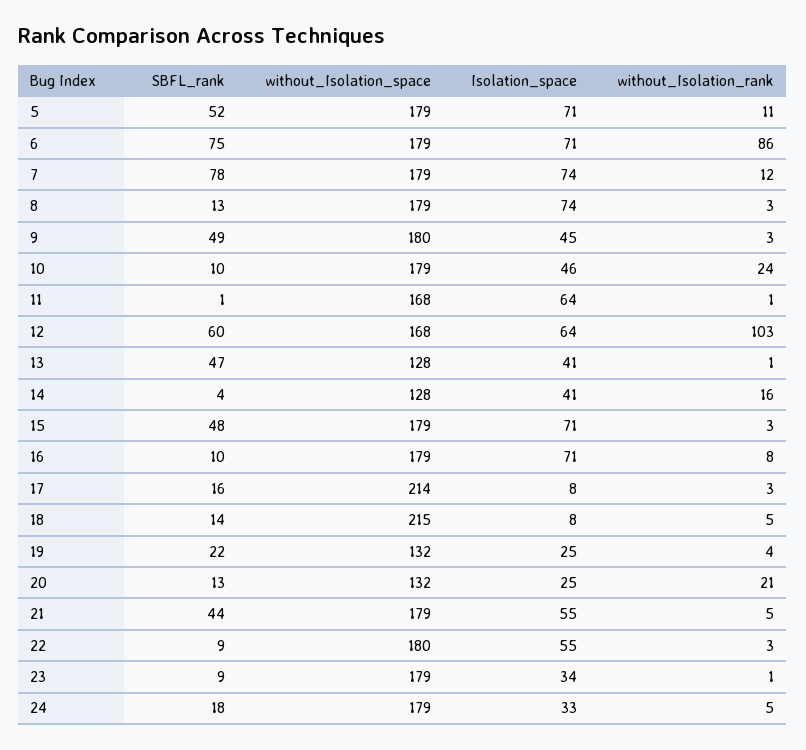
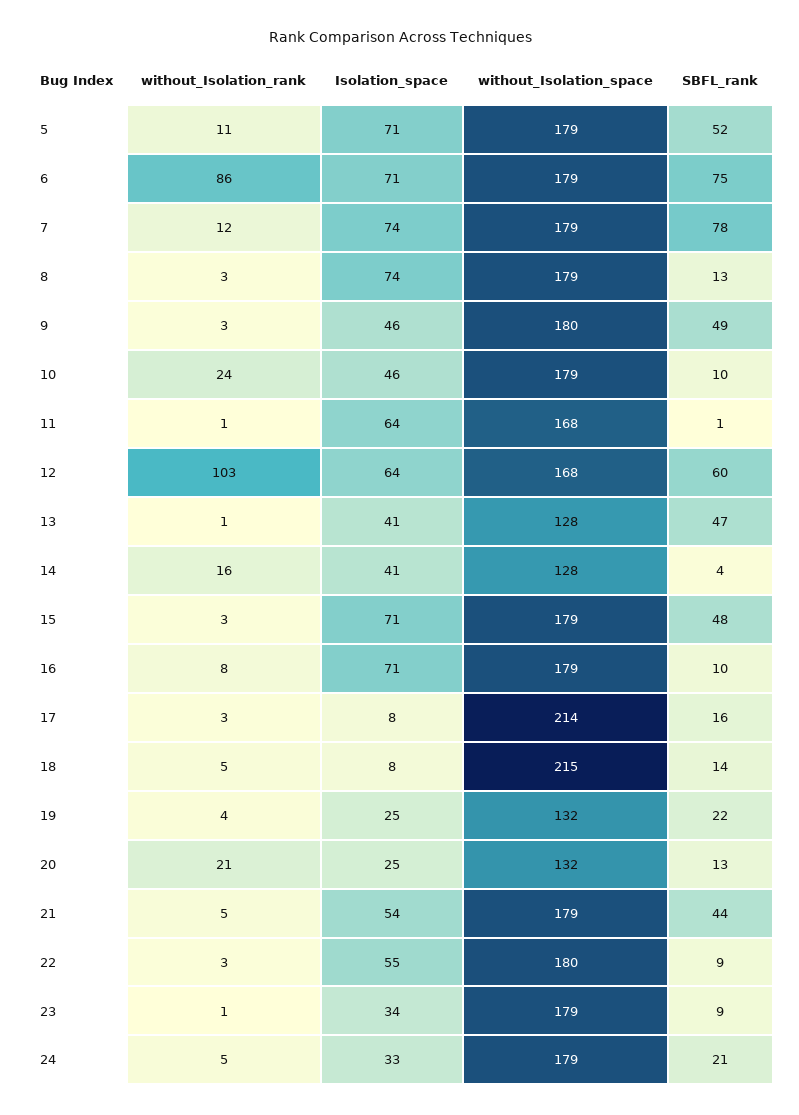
Isolation_space, 9: 45 -> 46
Isolation_space, 21: 55 -> 54
SBFL_rank, 24: 18 -> 21

